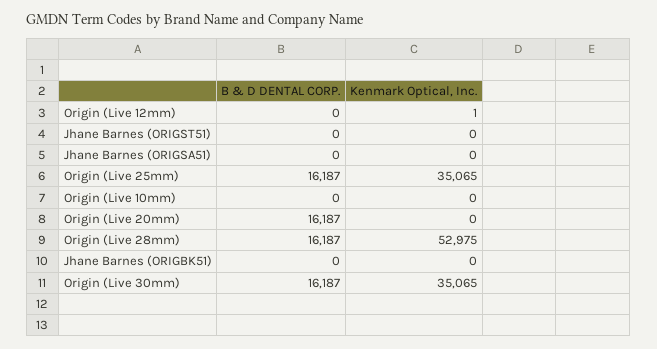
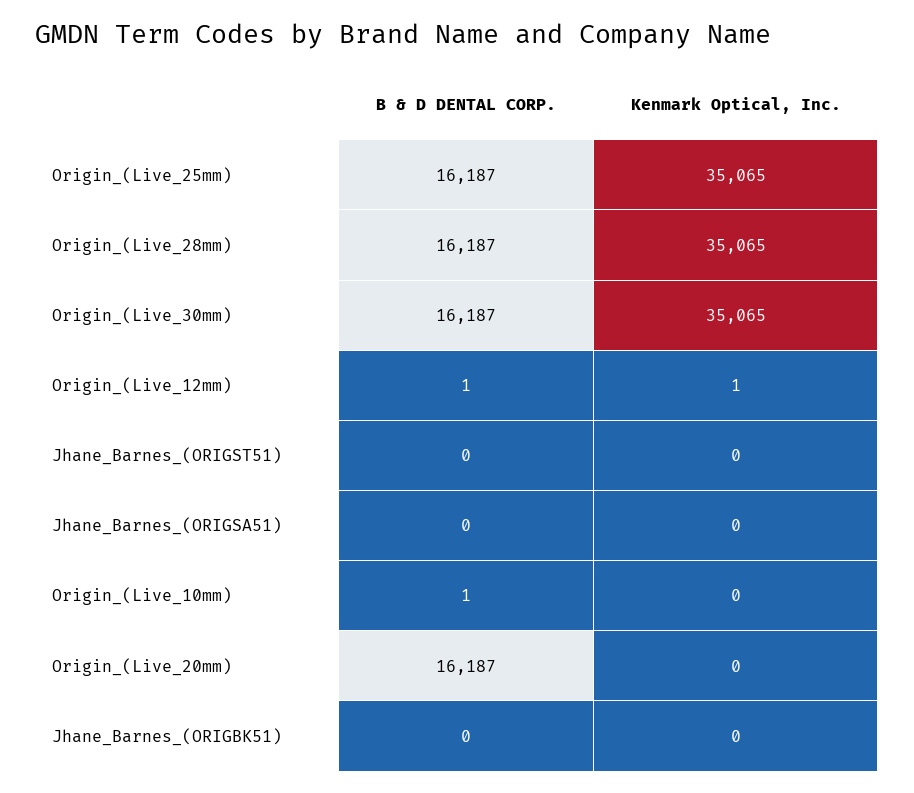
B & D DENTAL CORP., Origin (Live 12mm): 0 -> 1
B & D DENTAL CORP., Origin (Live 10mm): 0 -> 1
Kenmark Optical, Inc., Origin (Live 28mm): 52975 -> 35065

